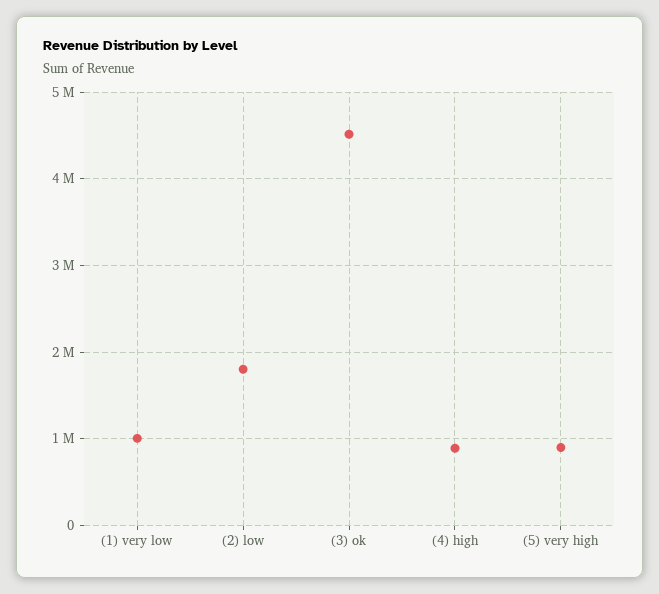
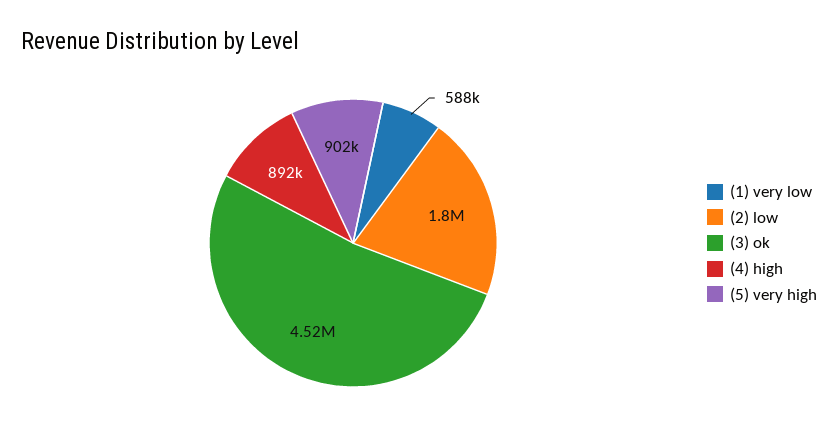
(1) very low: 1000000 -> 588000

